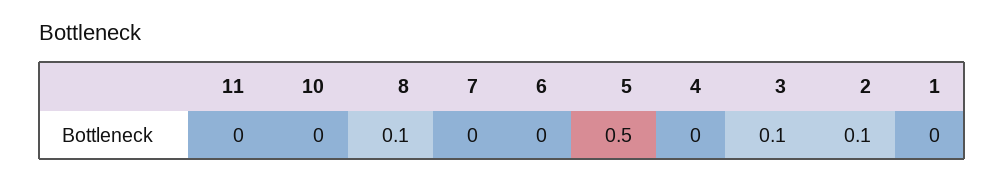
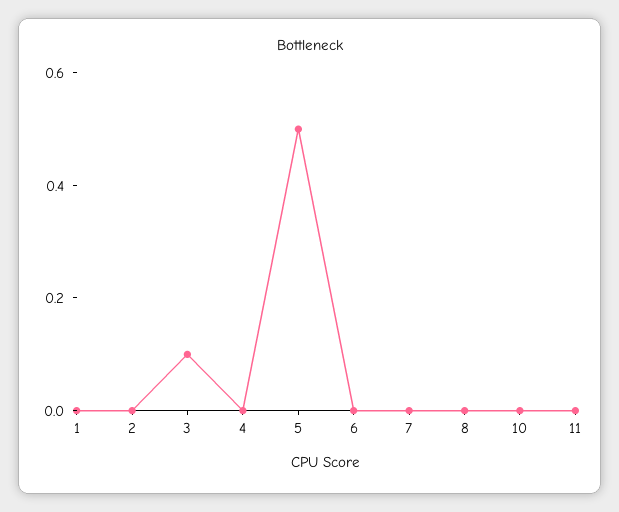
8: 0.1 -> 0
2: 0.1 -> 0

